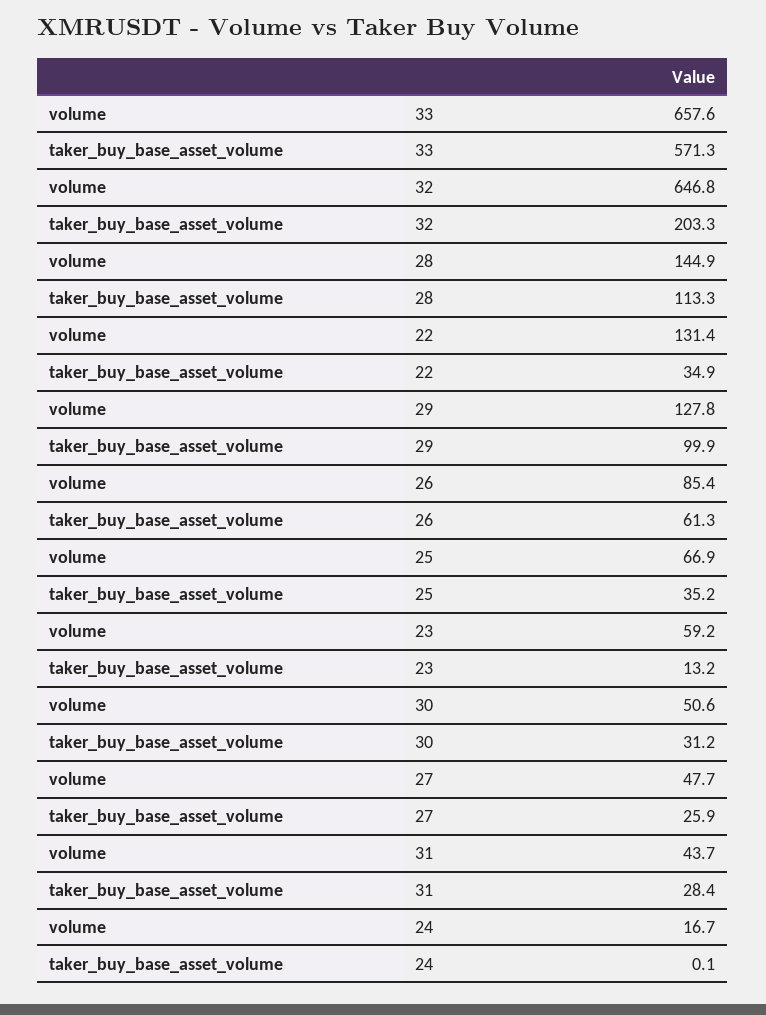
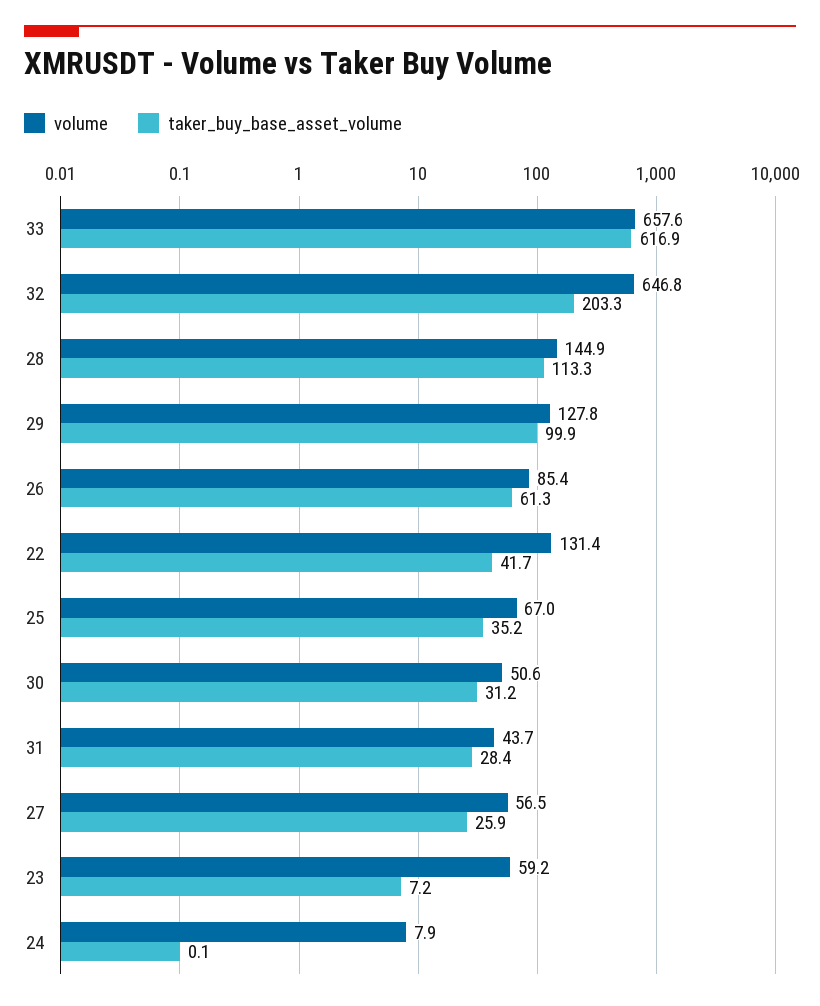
taker_buy_base_asset_volume, 33: 571.3 -> 616.9
taker_buy_base_asset_volume, 22: 34.9 -> 41.7
volume, 25: 66.9 -> 67
taker_buy_base_asset_volume, 23: 13.2 -> 7.2
volume, 27: 47.7 -> 56.5
volume, 24: 16.7 -> 7.9

